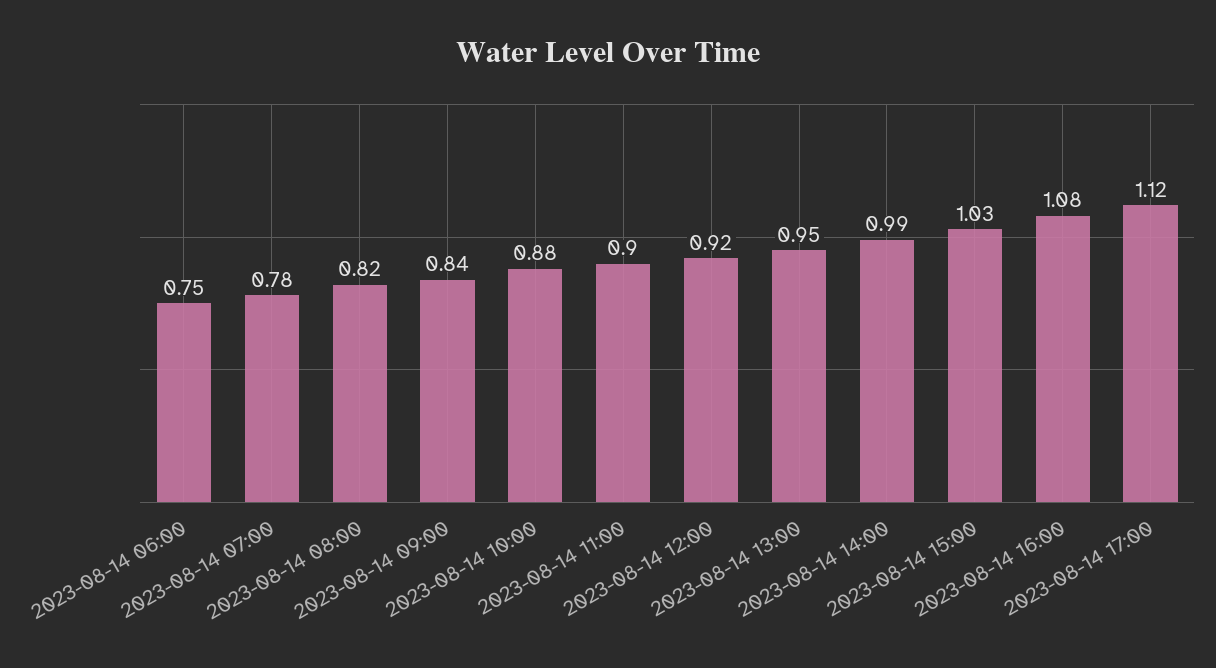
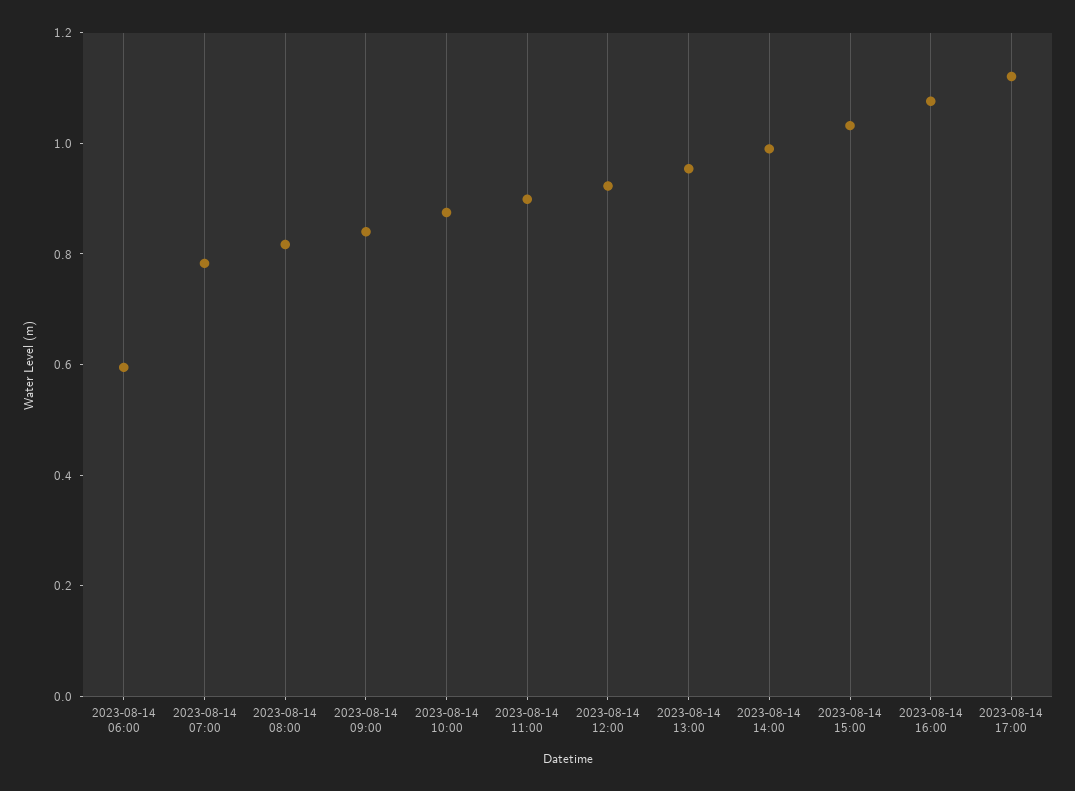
2023-08-14 06:00: 0.75 -> 0.6

